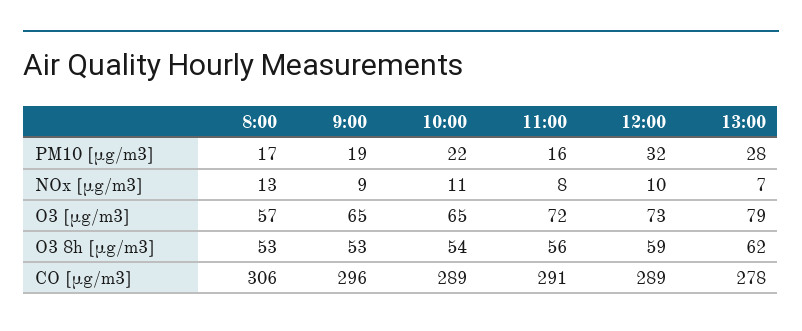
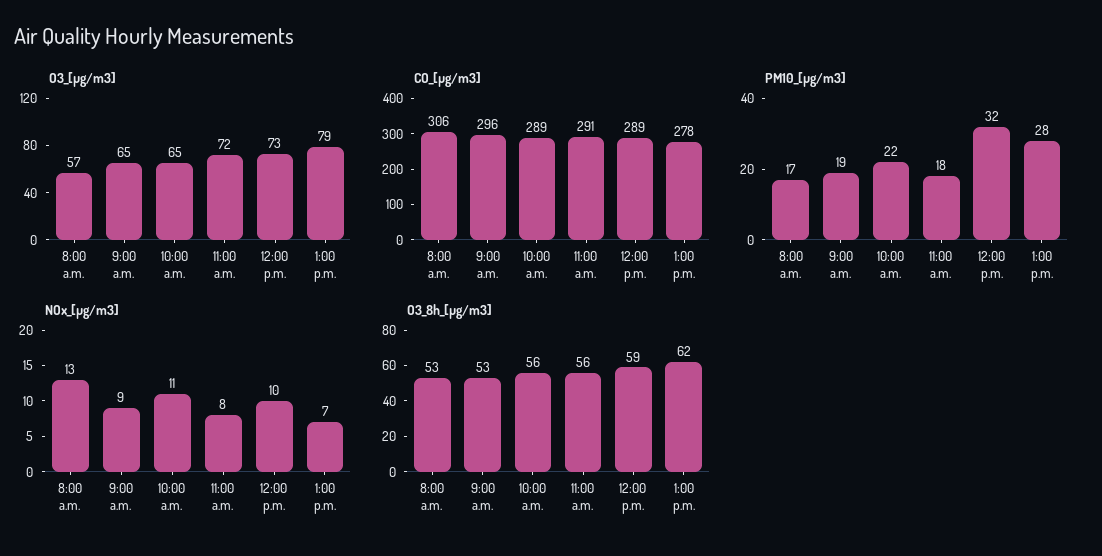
PM10 [µg/m3], 11:00: 16 -> 18
O3 8h [µg/m3], 10:00: 54 -> 56

